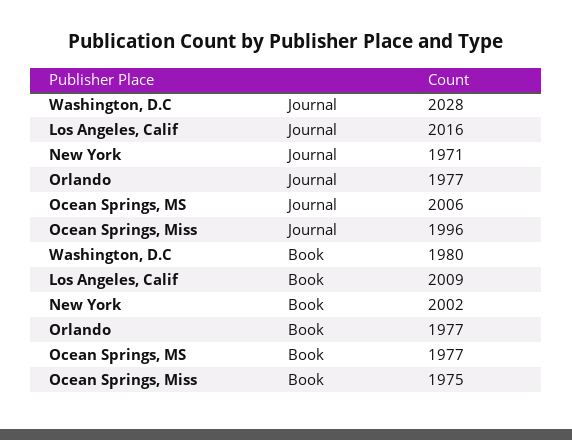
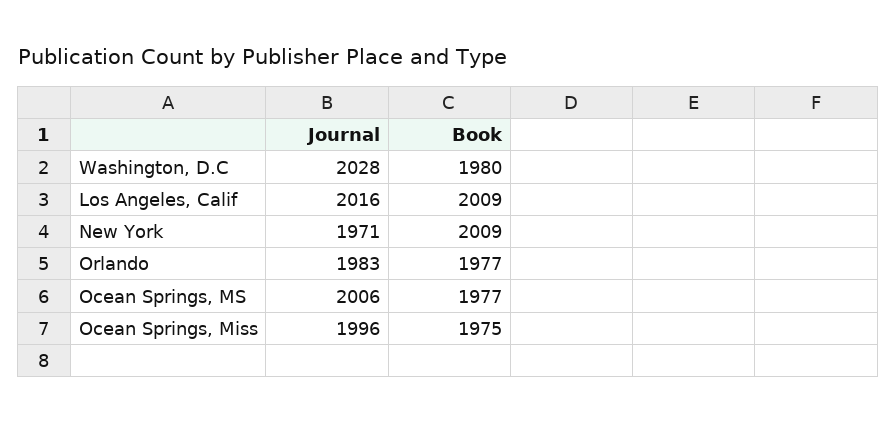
Orlando, Journal: 1977 -> 1983
New York, Book: 2002 -> 2009

